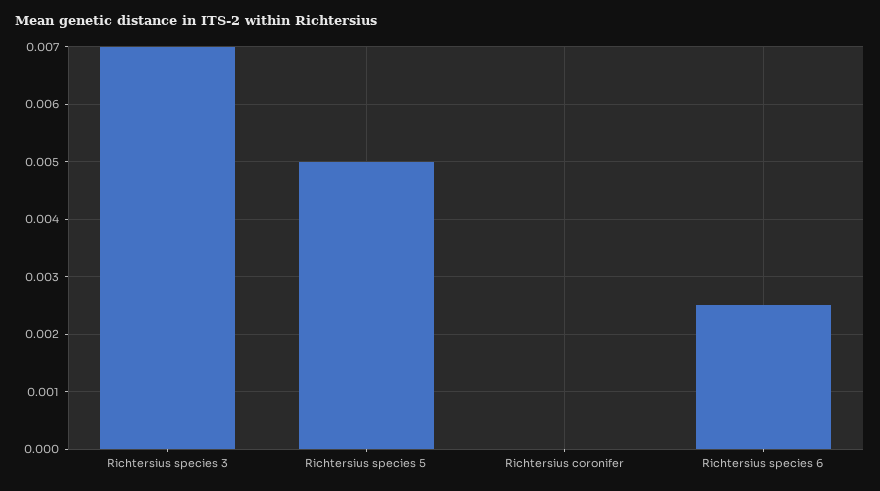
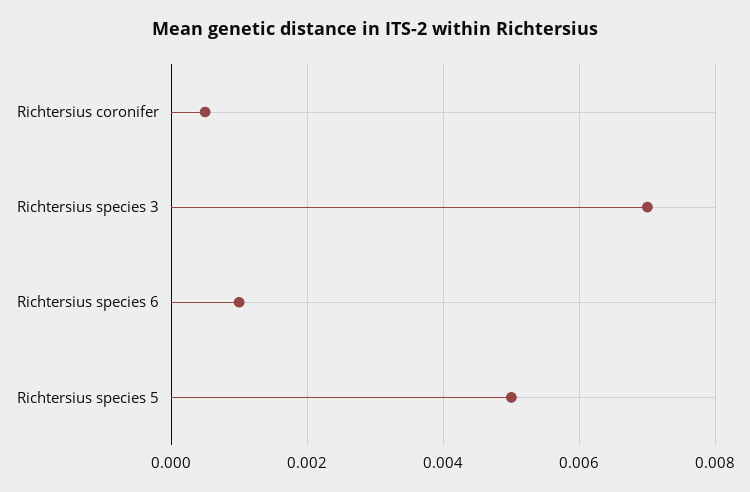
Richtersius coronifer: 0 -> 0.0005
Richtersius species 6: 0.0025 -> 0.001

